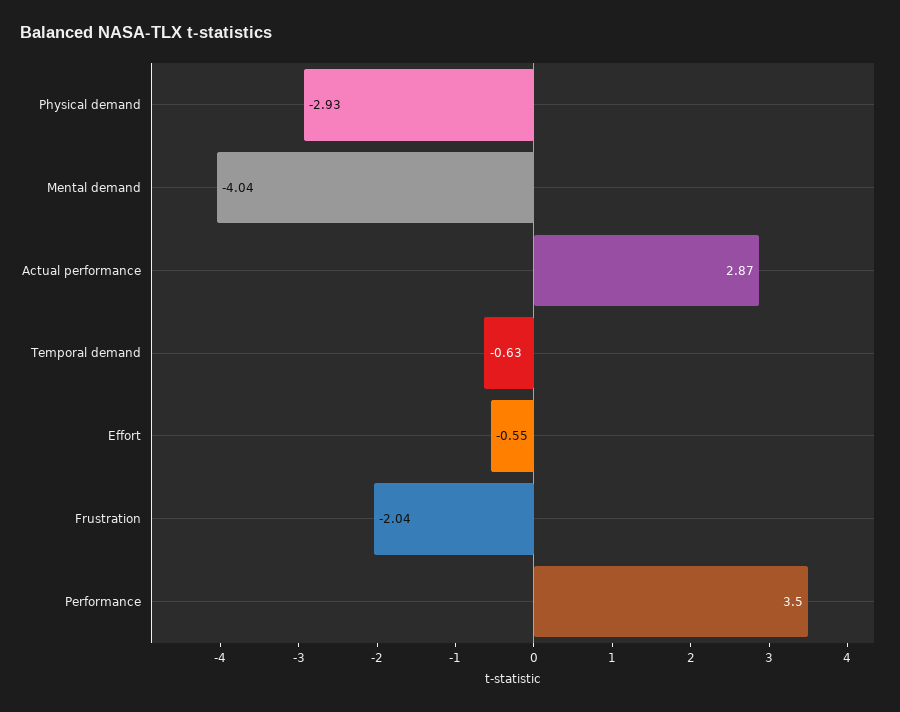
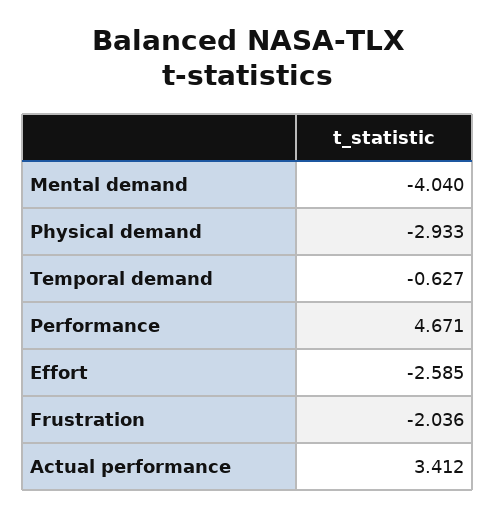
Actual performance: 2.87 -> 3.412
Effort: -0.55 -> -2.585
Performance: 3.5 -> 4.671

